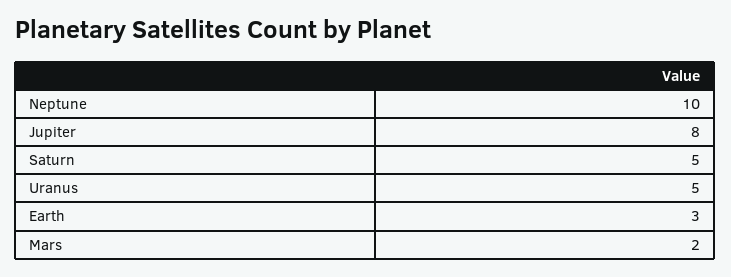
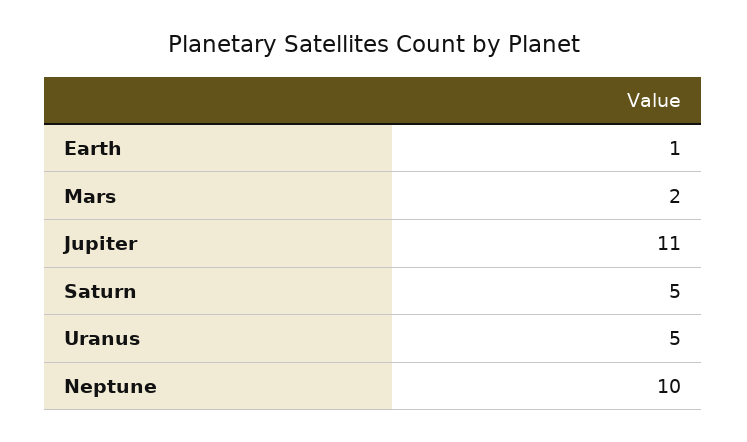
Jupiter: 8 -> 11
Earth: 3 -> 1

